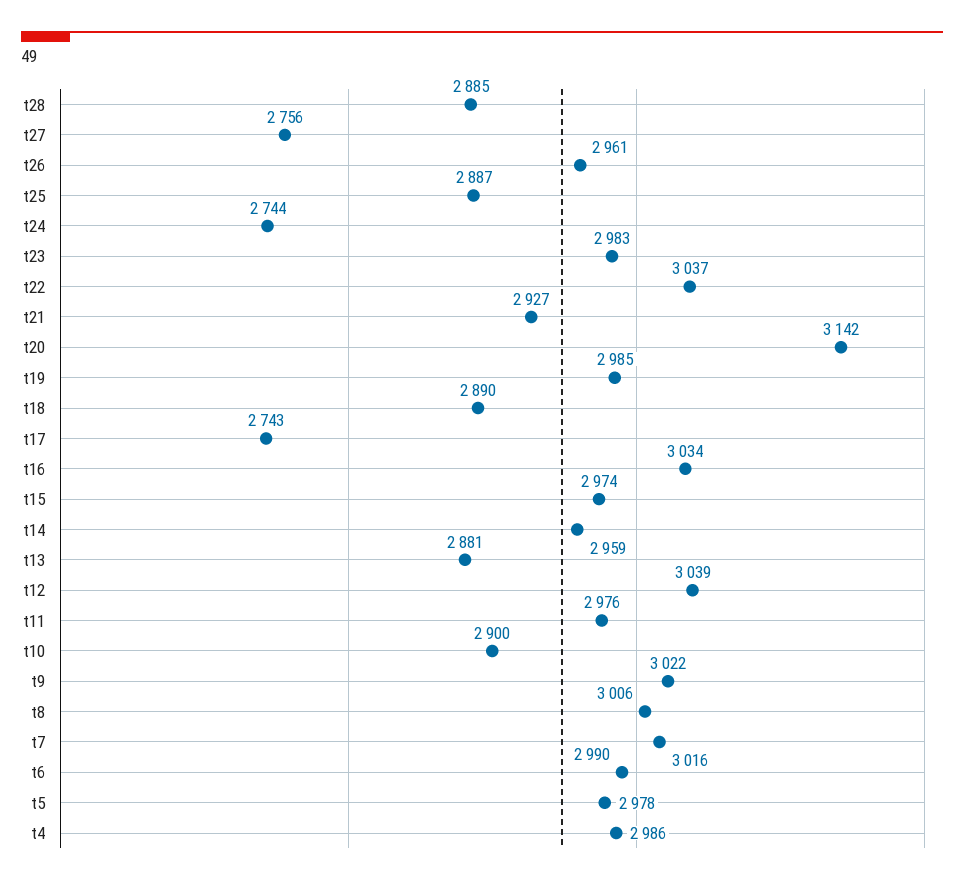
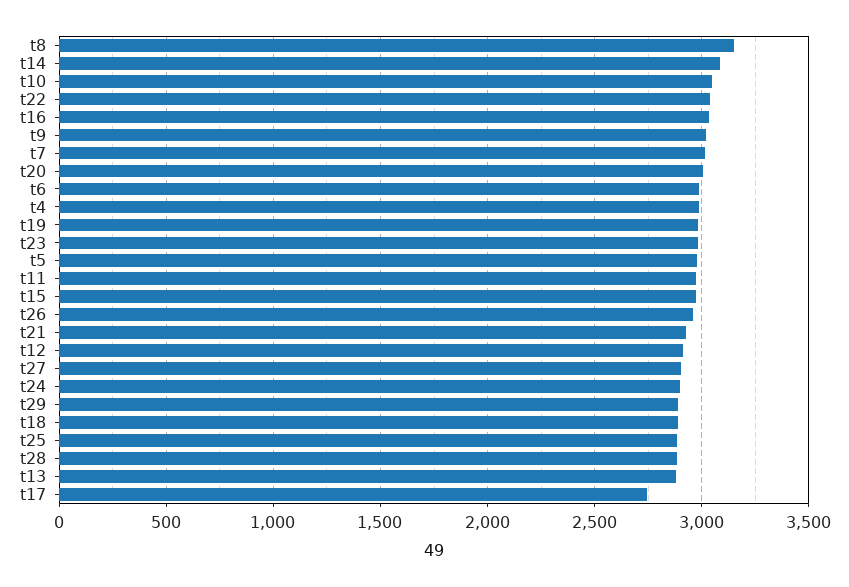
t27: 2756 -> 2900
t24: 2744 -> 2900
t20: 3142 -> 3000
t14: 2959 -> 3100
t12: 3039 -> 2900
t10: 2900 -> 3050
t8: 3006 -> 3150
t29: none -> 2900

